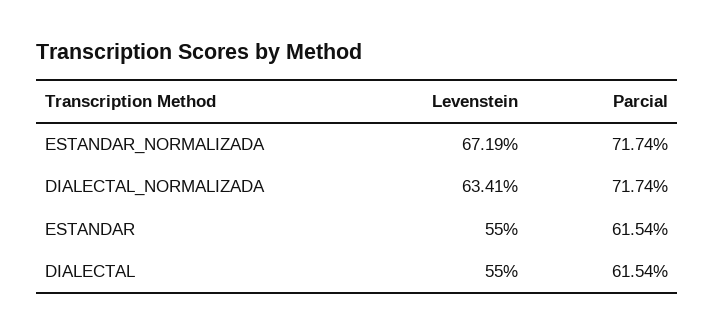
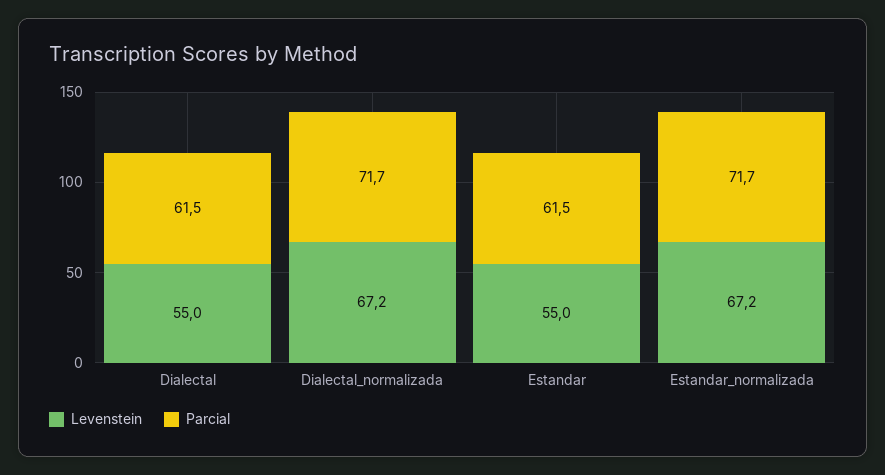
Levenstein, DIALECTAL_NORMALIZADA: 63.41 -> 67.2

